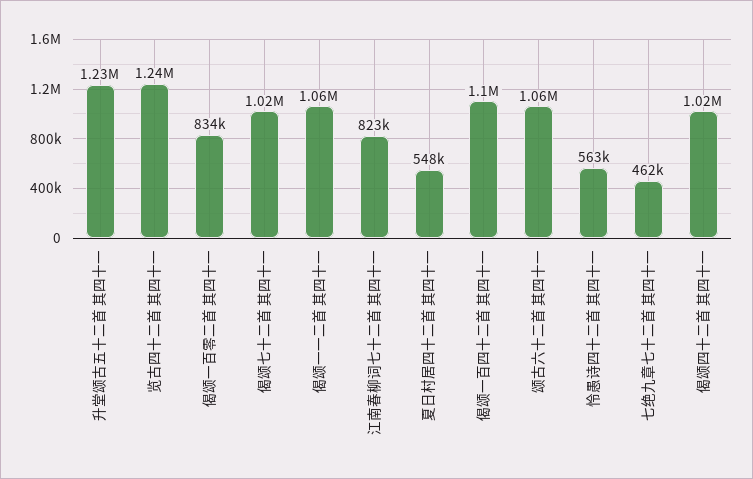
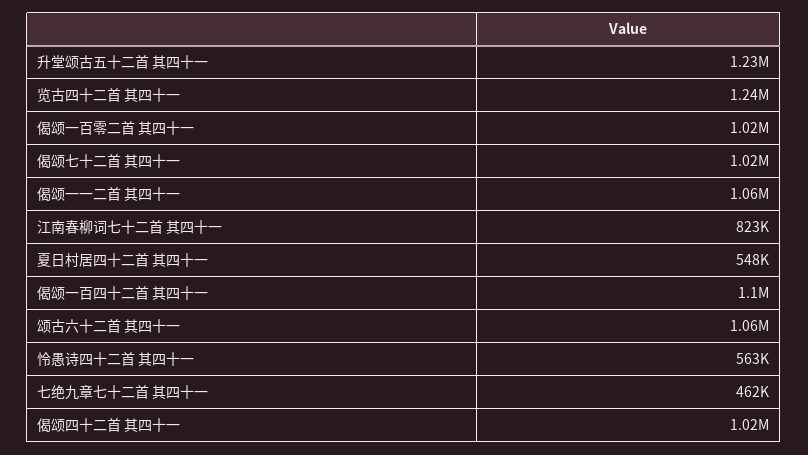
偈颂一百零二首 其四十一: 834000 -> 1020000

